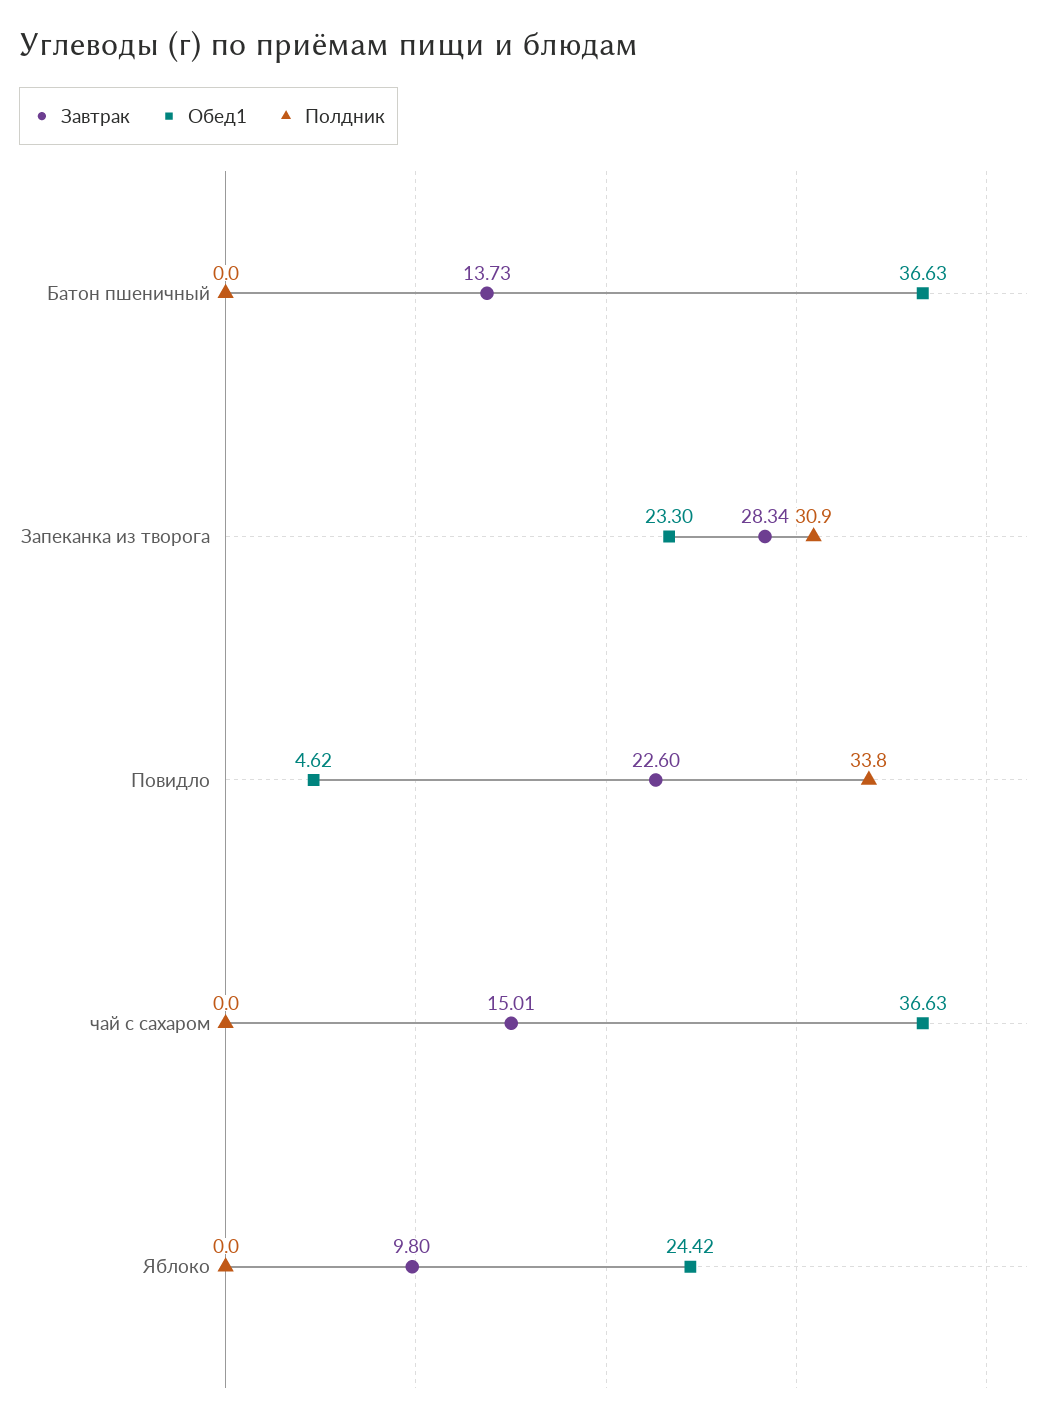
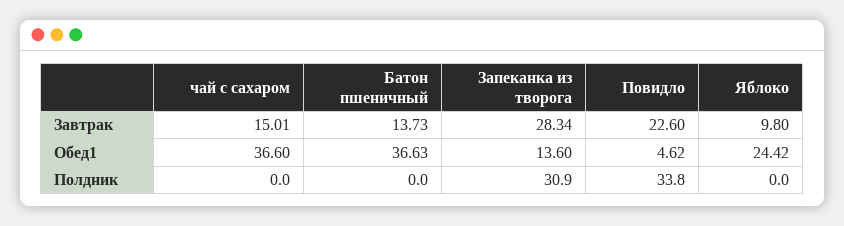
Обед1, Запеканка из творога: 23.3 -> 13.6
Обед1, чай с сахаром: 36.63 -> 36.6

